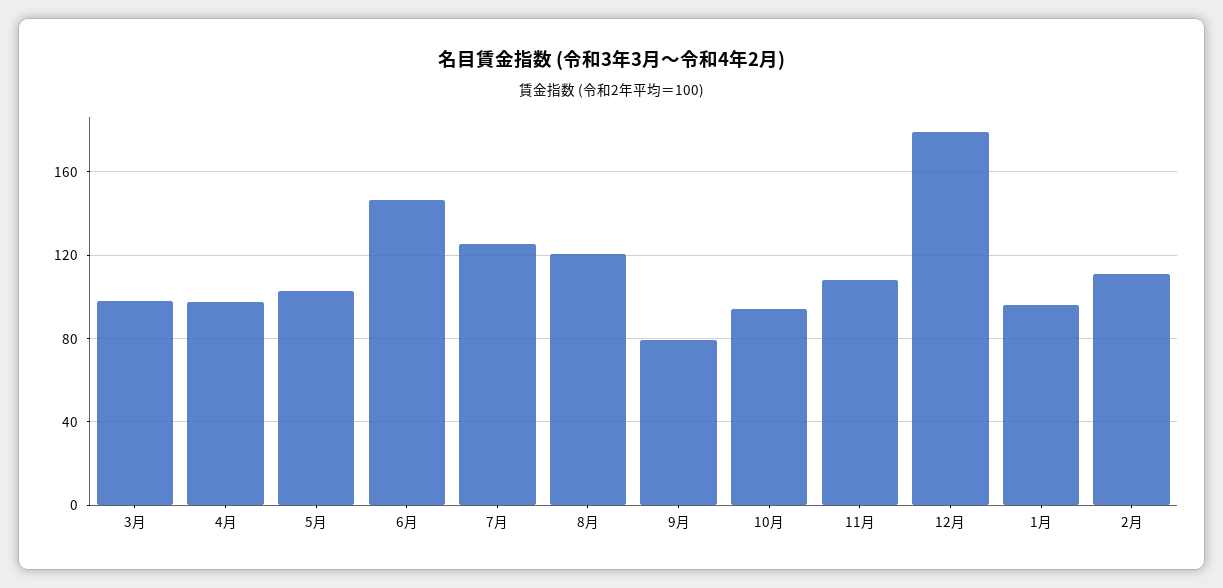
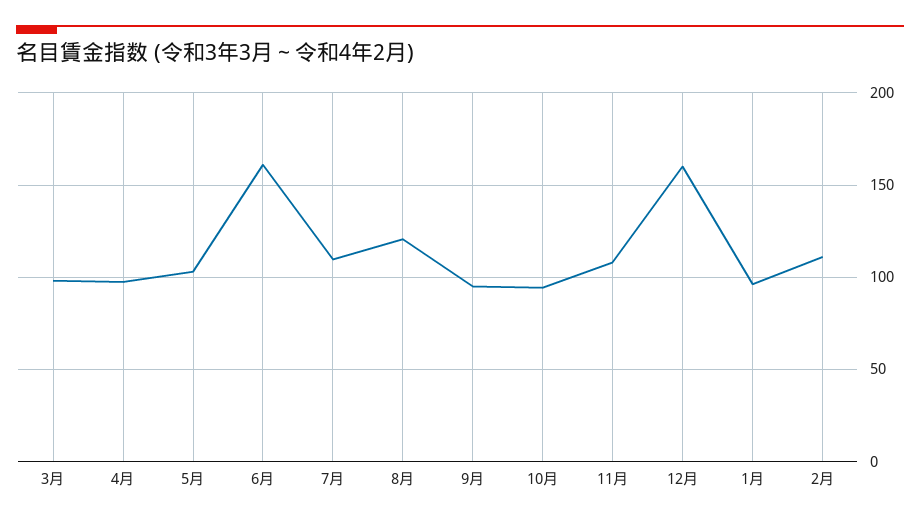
6月: 145 -> 160
7月: 125 -> 110
9月: 80 -> 95
12月: 180 -> 160

